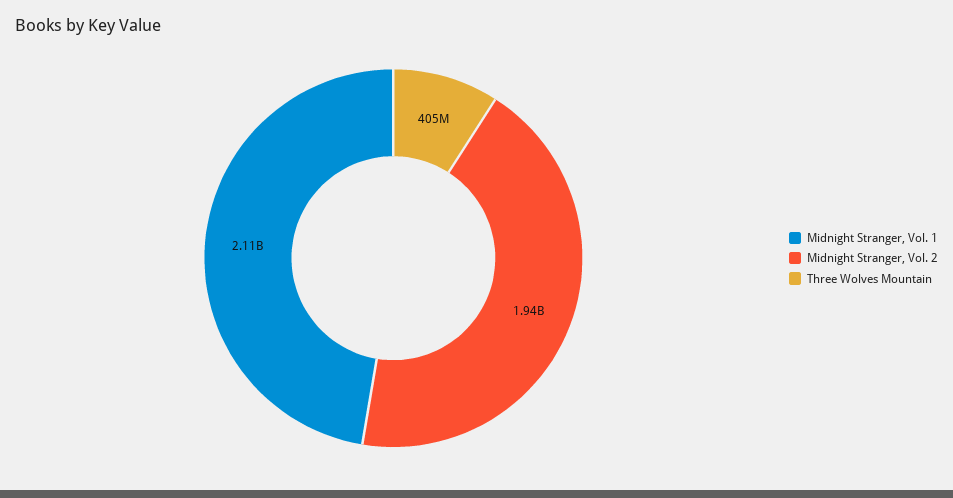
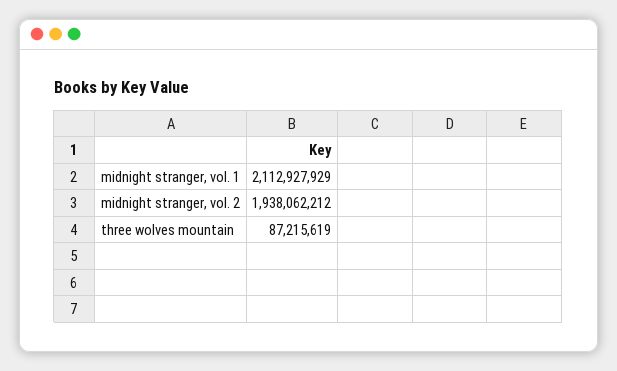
Three Wolves Mountain: 405000000 -> 87215619

